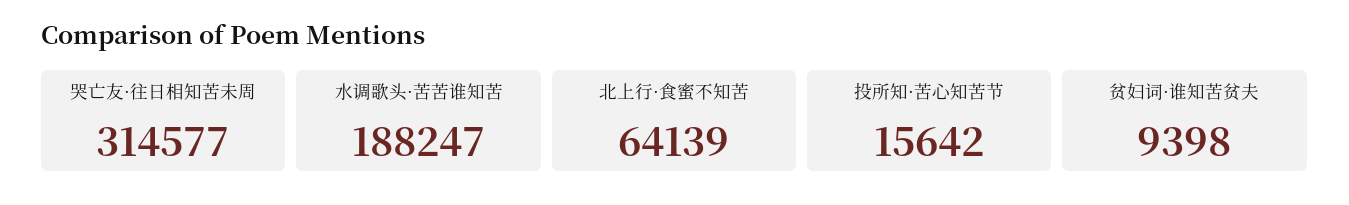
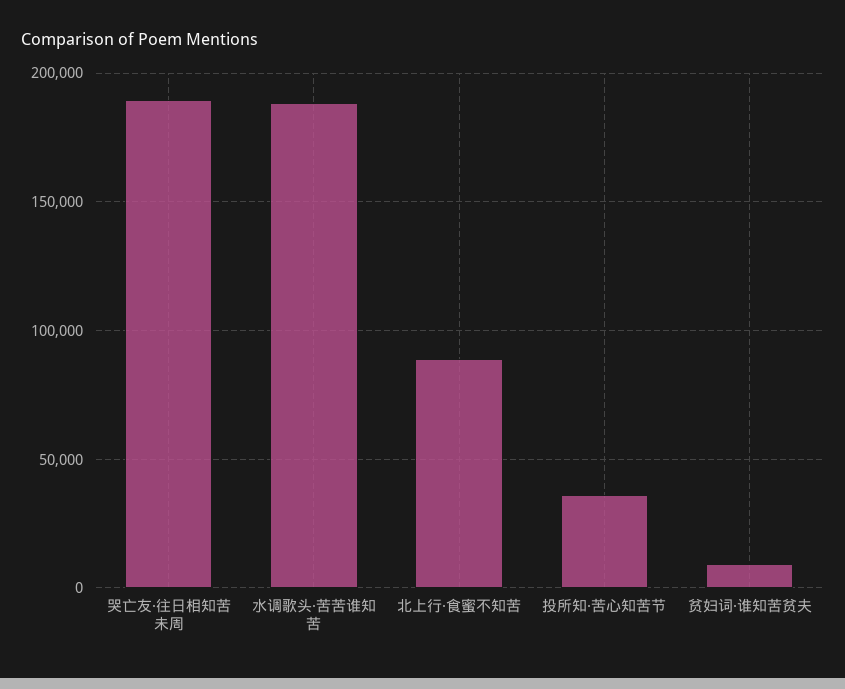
哭亡友·往日相知苦未周: 314577 -> 190000
北上行·食蜜不知苦: 64139 -> 90000
投所知·苦心知苦节: 15642 -> 35000

